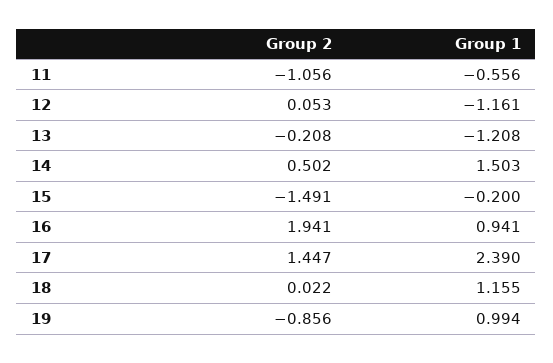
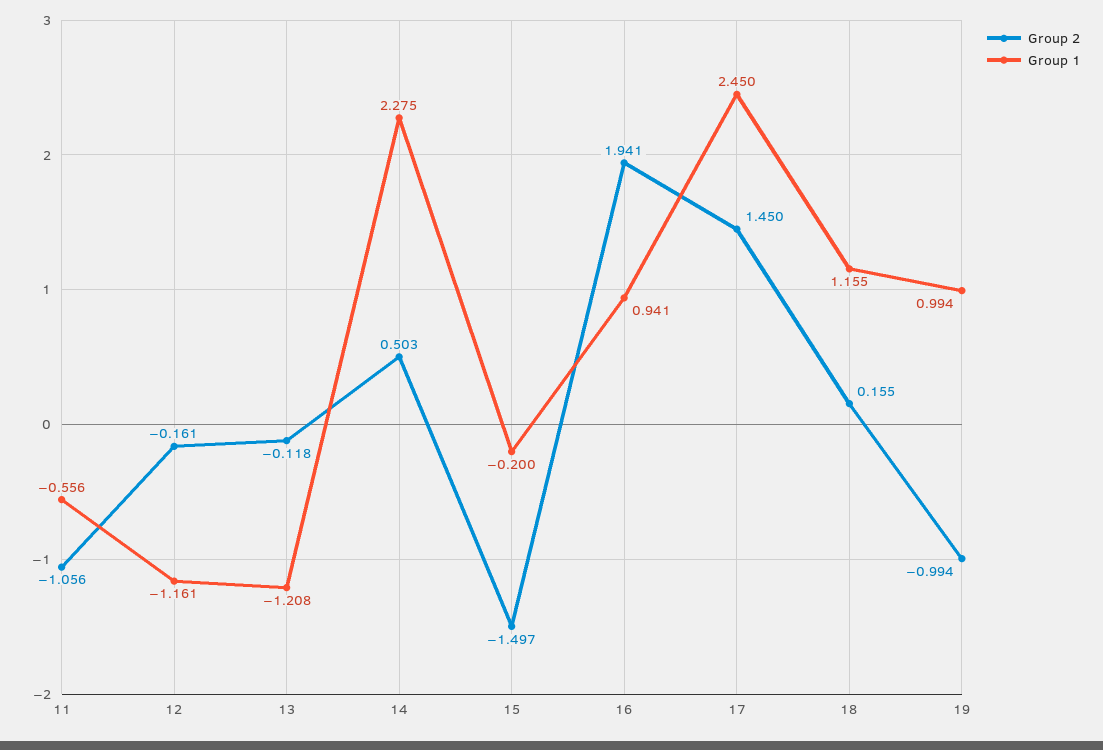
Group 2, 12: 0.053 -> -0.161
Group 2, 13: -0.208 -> -0.118
Group 2, 14: 0.502 -> 0.503
Group 1, 14: 1.503 -> 2.275
Group 2, 15: -1.491 -> -1.497
Group 2, 17: 1.447 -> 1.45
Group 1, 17: 2.39 -> 2.45
Group 2, 18: 0.022 -> 0.155
Group 2, 19: -0.856 -> -0.994

